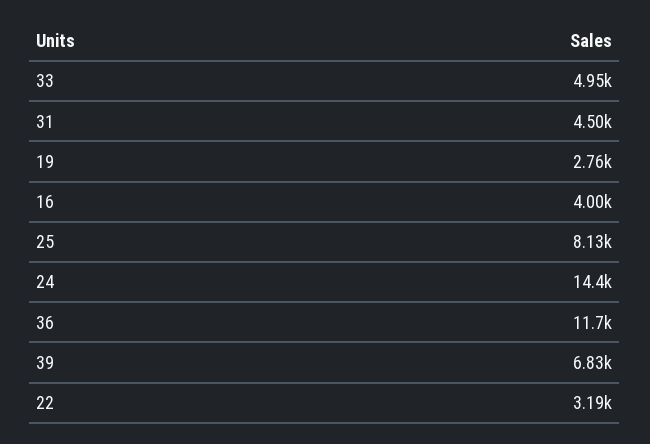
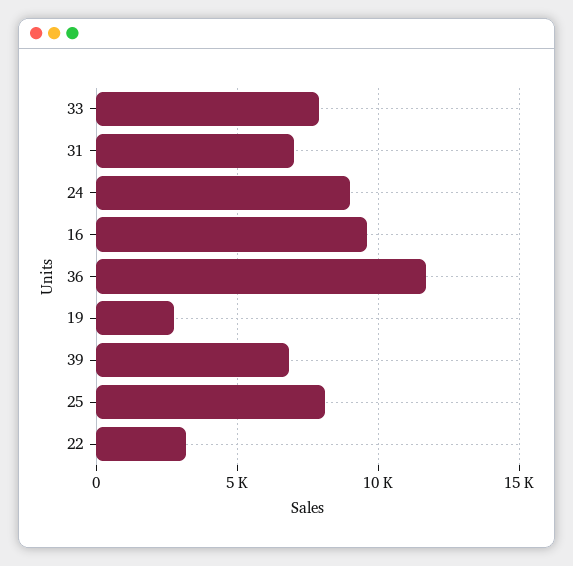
33: 4950 -> 8000
31: 4500 -> 7000
16: 4000 -> 9500
24: 14400 -> 9000

